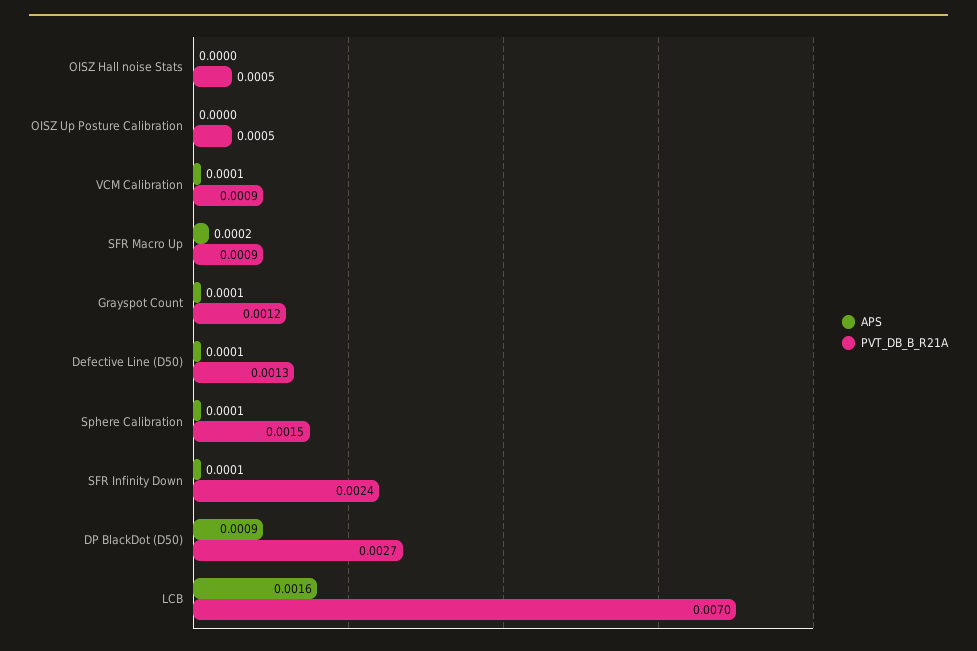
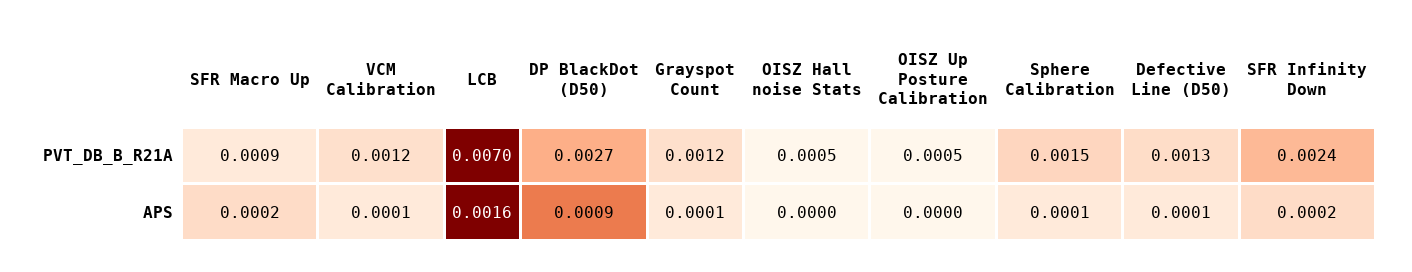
PVT_DB_B_R21A, VCM Calibration: 0.0009 -> 0.0012
APS, SFR Infinity Down: 0.0001 -> 0.0002

